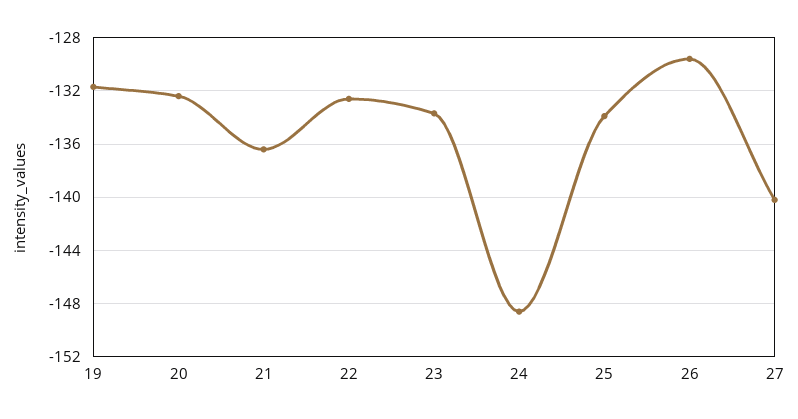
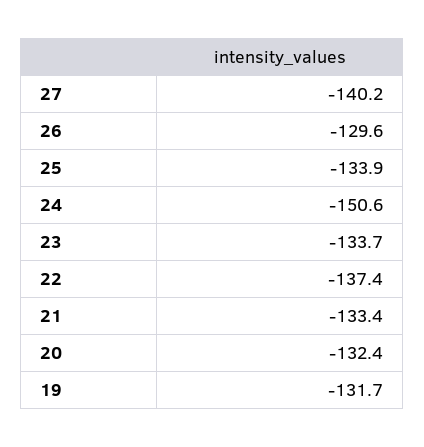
21: -136.5 -> -133.4
22: -132.5 -> -137.4
24: -148.5 -> -150.6

